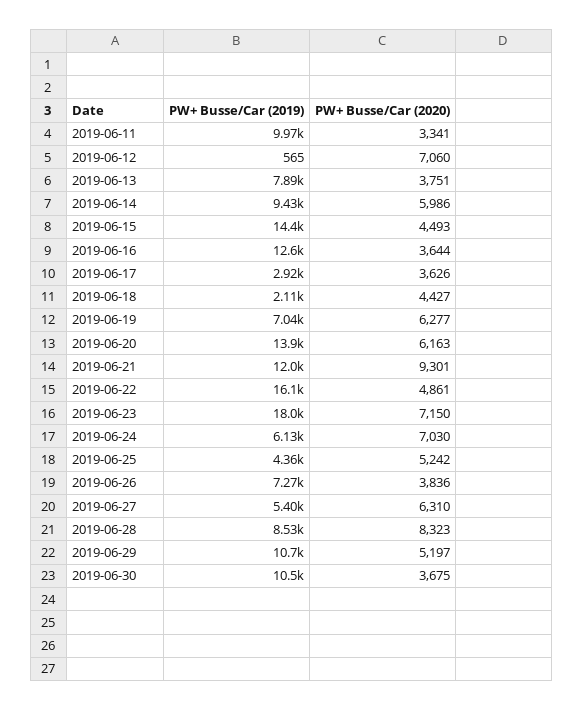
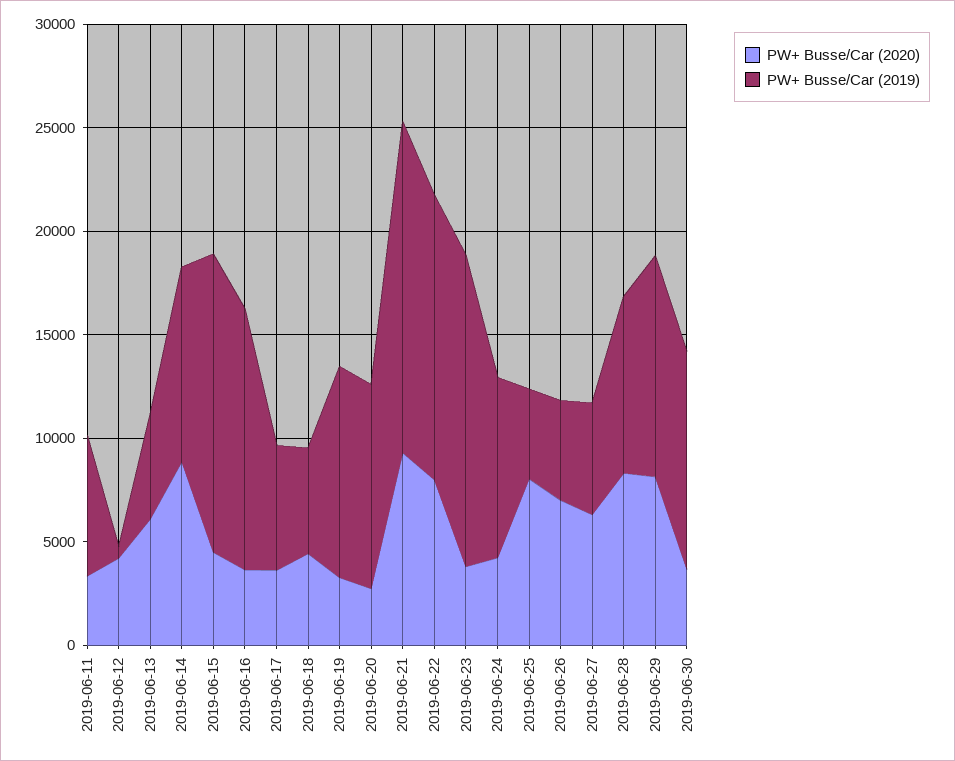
PW+ Busse/Car (2019), 2019-06-11: 9970 -> 7000
PW+ Busse/Car (2020), 2019-06-12: 7060 -> 4000
PW+ Busse/Car (2019), 2019-06-13: 7890 -> 5000
PW+ Busse/Car (2020), 2019-06-13: 3751 -> 6000
PW+ Busse/Car (2020), 2019-06-14: 5986 -> 9000
PW+ Busse/Car (2019), 2019-06-17: 2920 -> 6000
PW+ Busse/Car (2019), 2019-06-18: 2110 -> 5000
PW+ Busse/Car (2019), 2019-06-19: 7040 -> 10000
PW+ Busse/Car (2020), 2019-06-19: 6277 -> 3000
PW+ Busse/Car (2019), 2019-06-20: 13900 -> 10000
PW+ Busse/Car (2020), 2019-06-20: 6163 -> 3000
PW+ Busse/Car (2019), 2019-06-21: 12000 -> 16000
PW+ Busse/Car (2019), 2019-06-22: 16100 -> 14000
PW+ Busse/Car (2020), 2019-06-22: 4861 -> 8000
PW+ Busse/Car (2019), 2019-06-23: 18000 -> 15000
PW+ Busse/Car (2020), 2019-06-23: 7150 -> 4000
PW+ Busse/Car (2019), 2019-06-24: 6130 -> 9000
PW+ Busse/Car (2020), 2019-06-24: 7030 -> 4000
PW+ Busse/Car (2020), 2019-06-25: 5242 -> 8000
PW+ Busse/Car (2019), 2019-06-26: 7270 -> 5000
PW+ Busse/Car (2020), 2019-06-26: 3836 -> 7000
PW+ Busse/Car (2020), 2019-06-29: 5197 -> 8000

